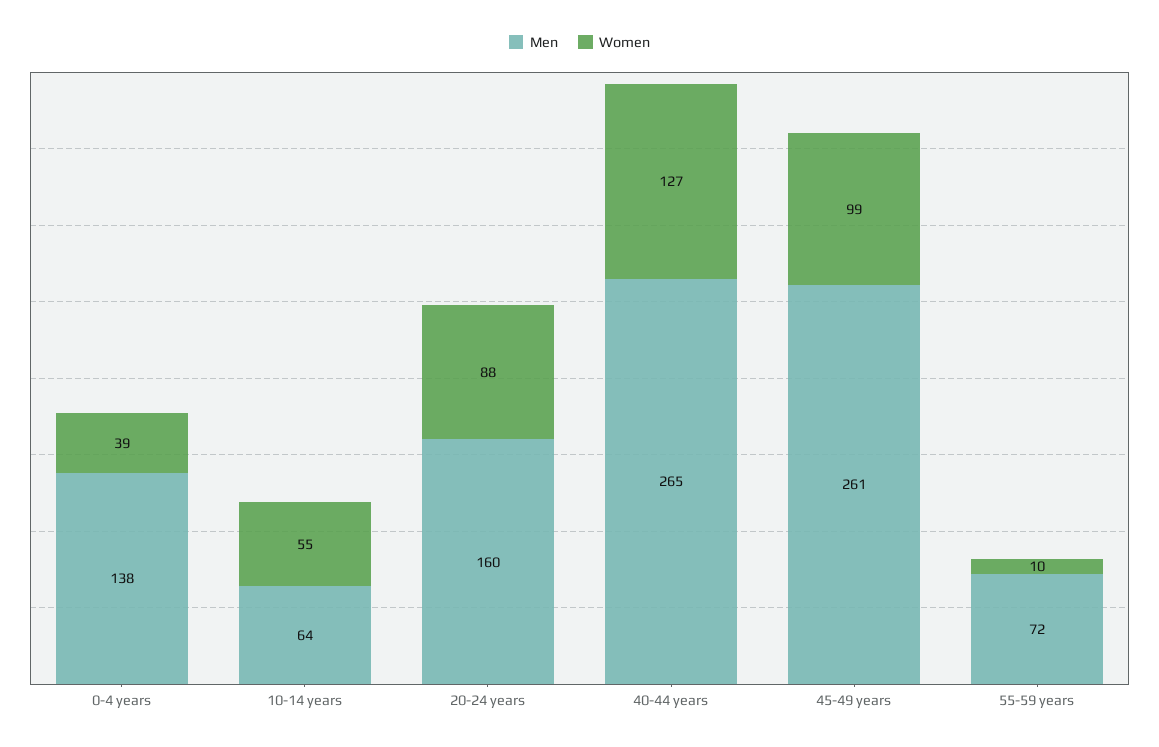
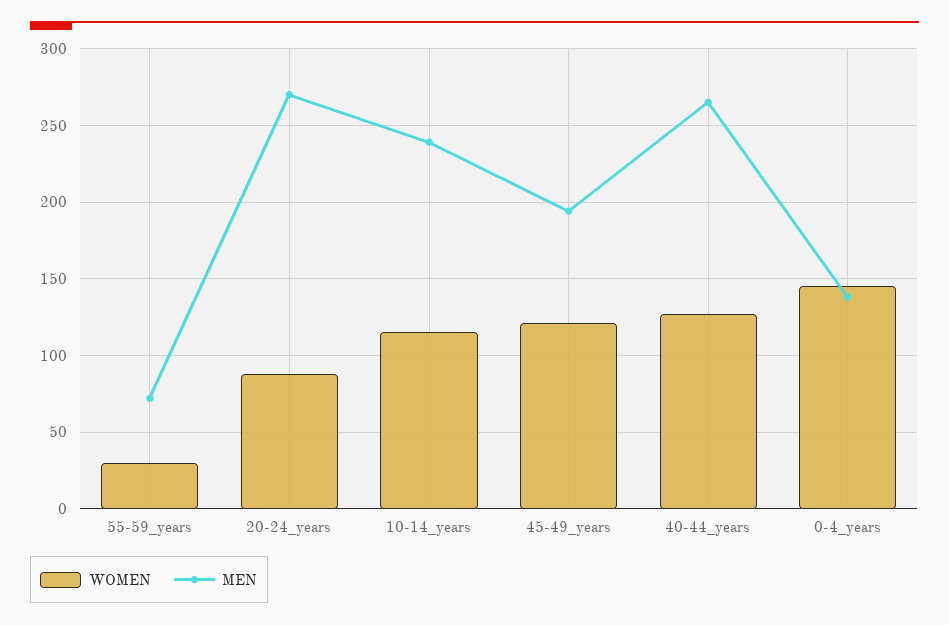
Women, 0-4 years: 39 -> 145
Men, 10-14 years: 64 -> 240
Women, 10-14 years: 55 -> 115
Men, 20-24 years: 160 -> 270
Men, 45-49 years: 261 -> 195
Women, 45-49 years: 99 -> 120
Women, 55-59 years: 10 -> 30

